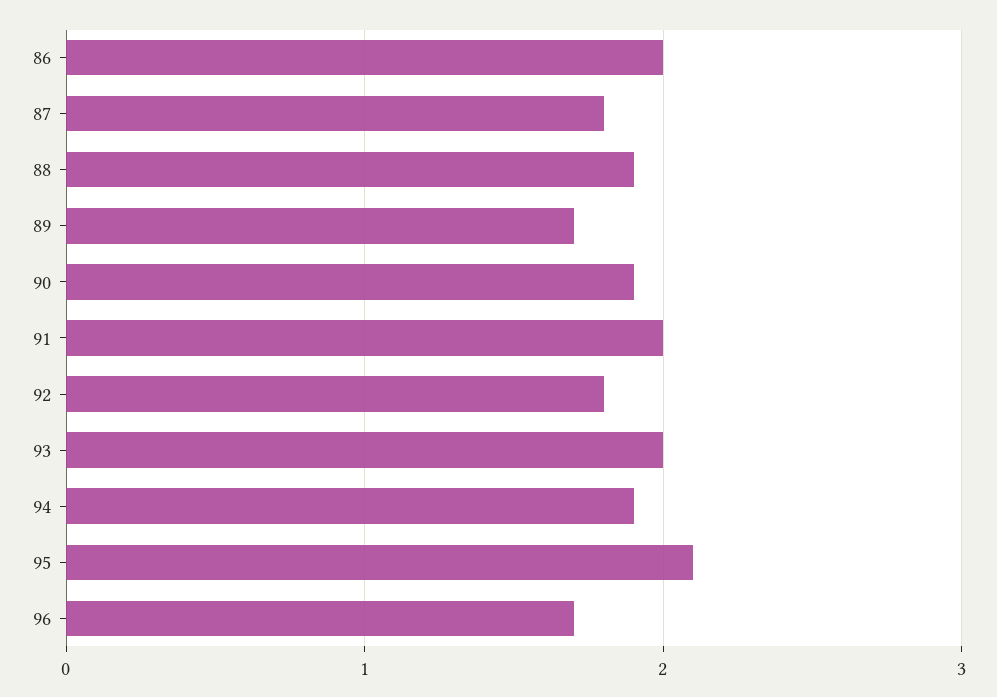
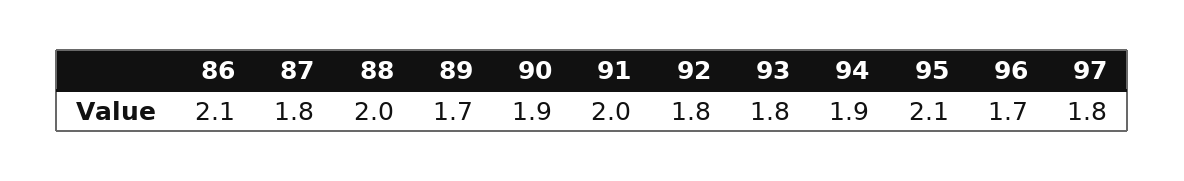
86: 2 -> 2.1
88: 1.9 -> 2
93: 2 -> 1.8
97: none -> 1.8

